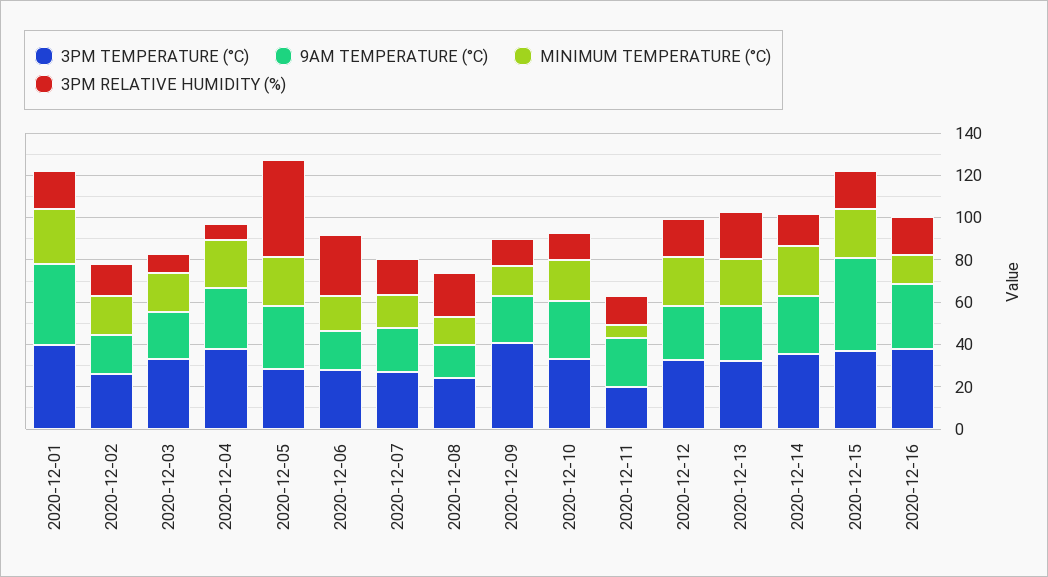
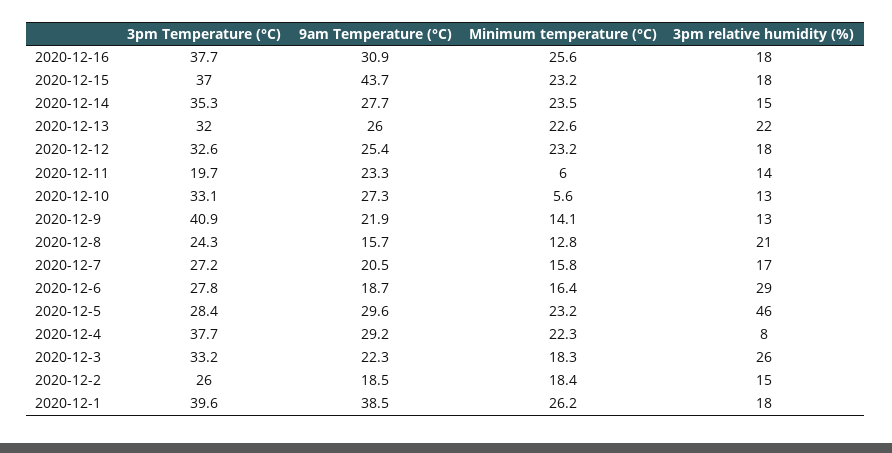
3PM RELATIVE HUMIDITY (%), 2020-12-03: 10 -> 26
MINIMUM TEMPERATURE (°C), 2020-12-10: 20 -> 5.6
MINIMUM TEMPERATURE (°C), 2020-12-16: 15 -> 25.6

